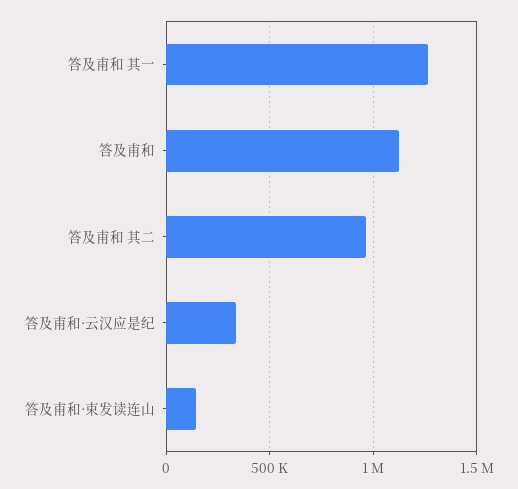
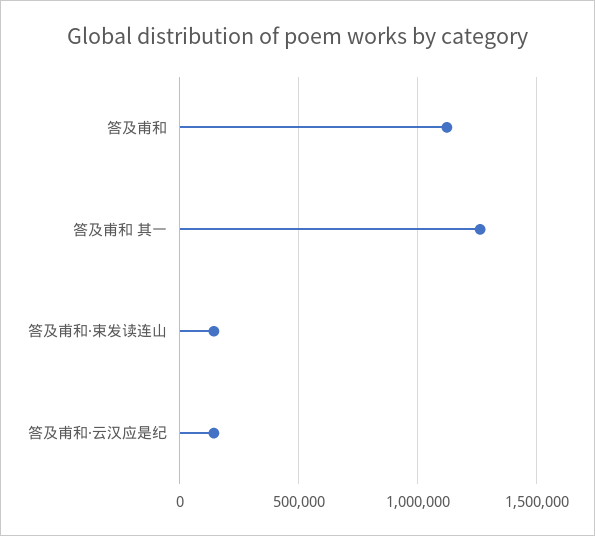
答及甫和 其二: 950000 -> none
答及甫和·云汉应是纪: 350000 -> 150000

